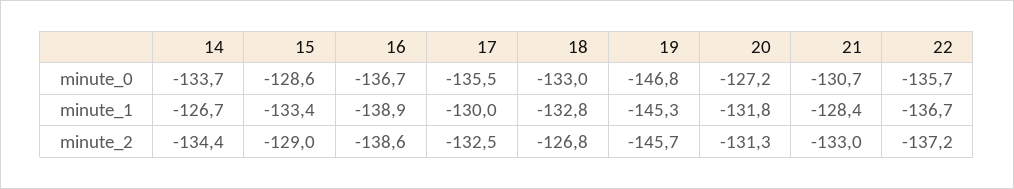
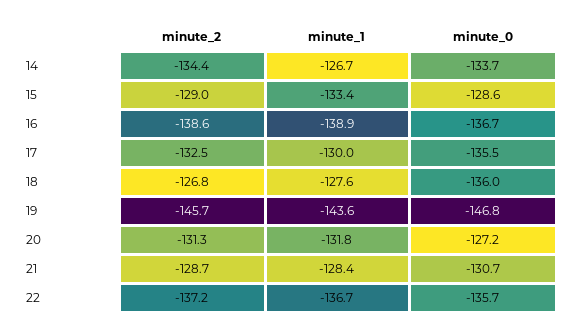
18, minute_0: -133 -> -136
18, minute_1: -132.8 -> -127.6
19, minute_1: -145.3 -> -143.6
21, minute_2: -133 -> -128.7

